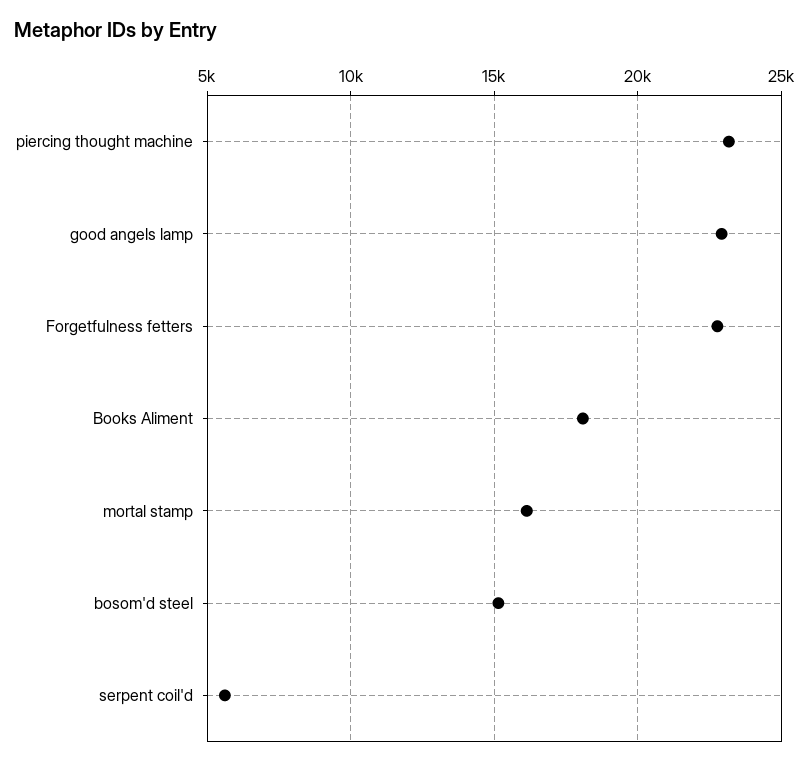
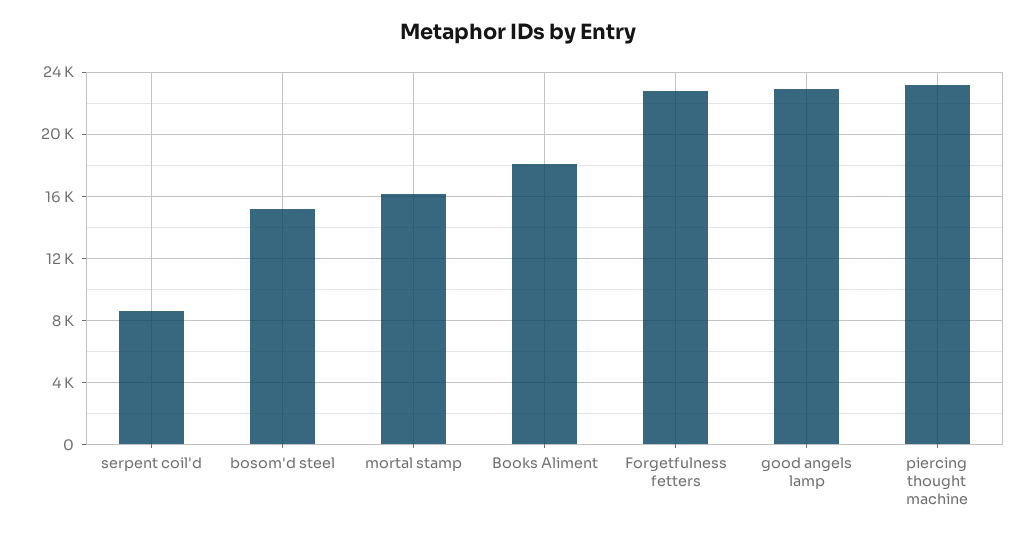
serpent coil'd: 5500 -> 8500

